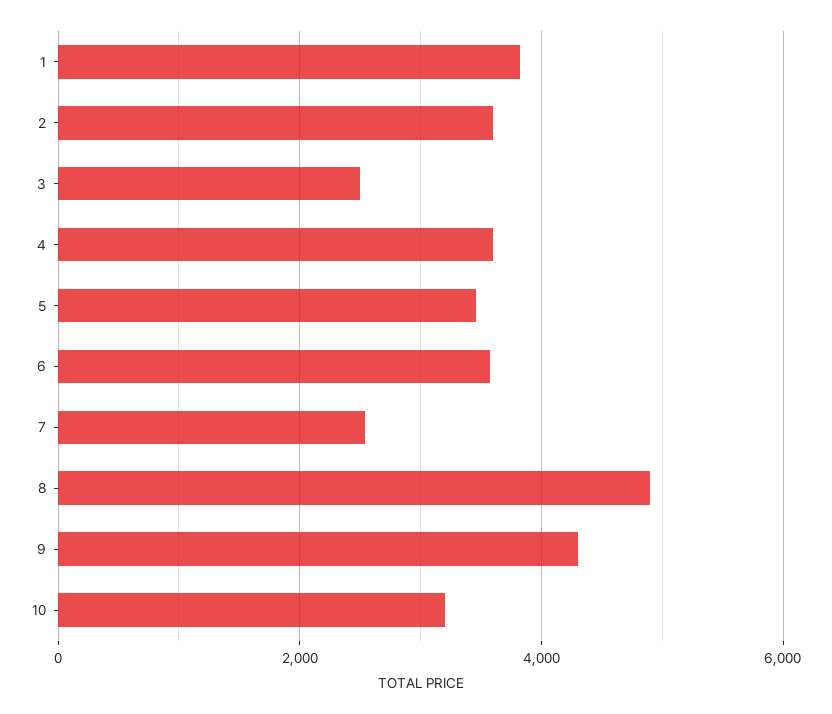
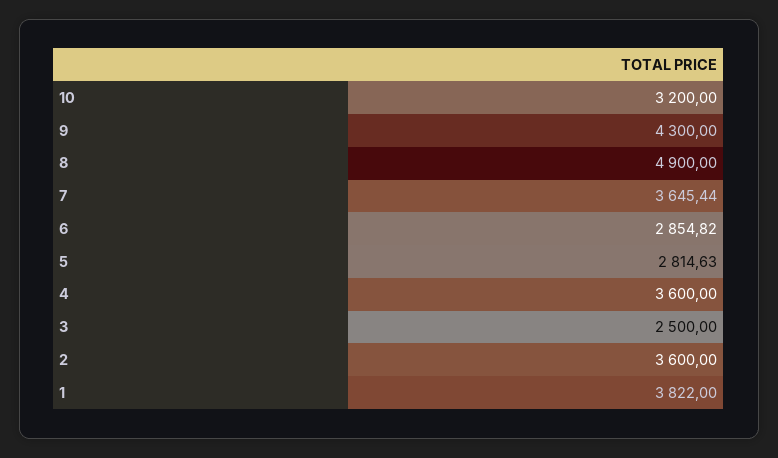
5: 3400 -> 2814.63
6: 3600 -> 2854.82
7: 2600 -> 3645.44

